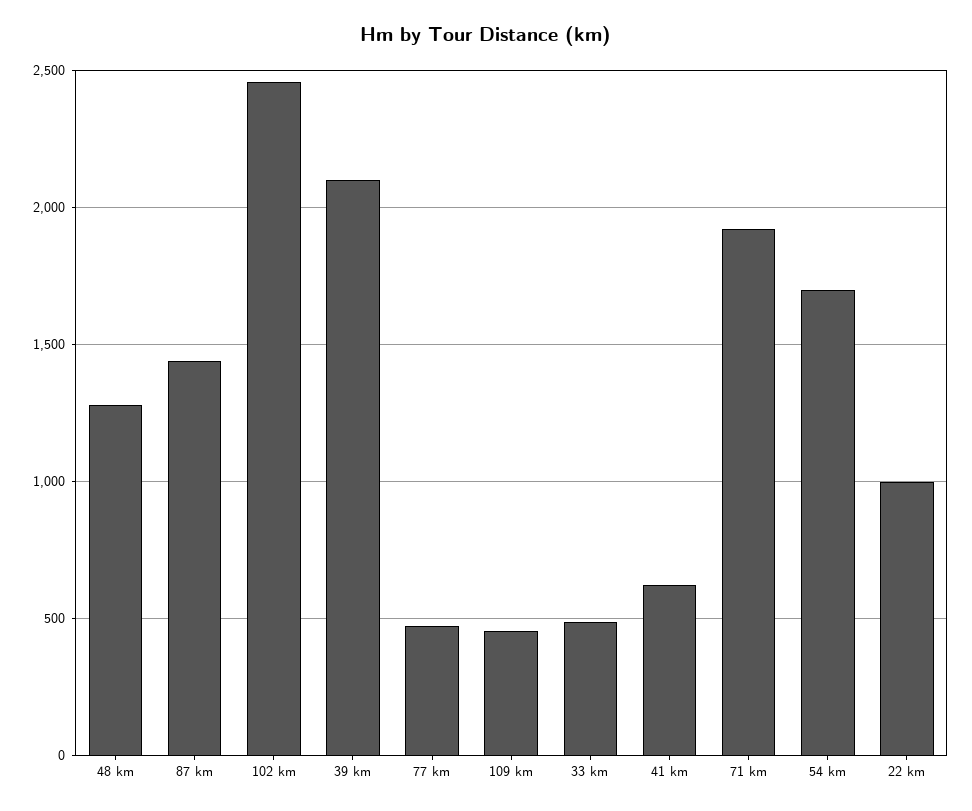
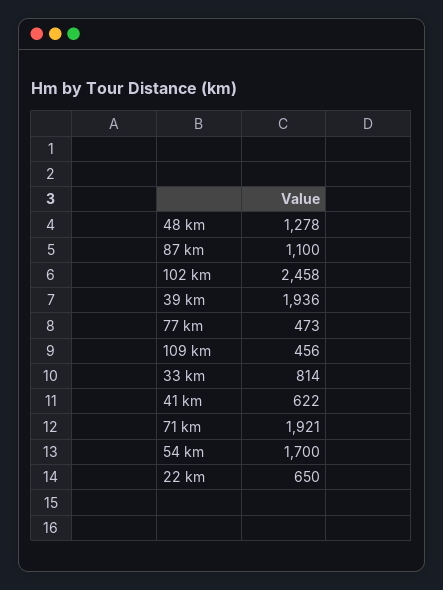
87 km: 1450 -> 1100
39 km: 2100 -> 1936
33 km: 500 -> 814
22 km: 1000 -> 650

